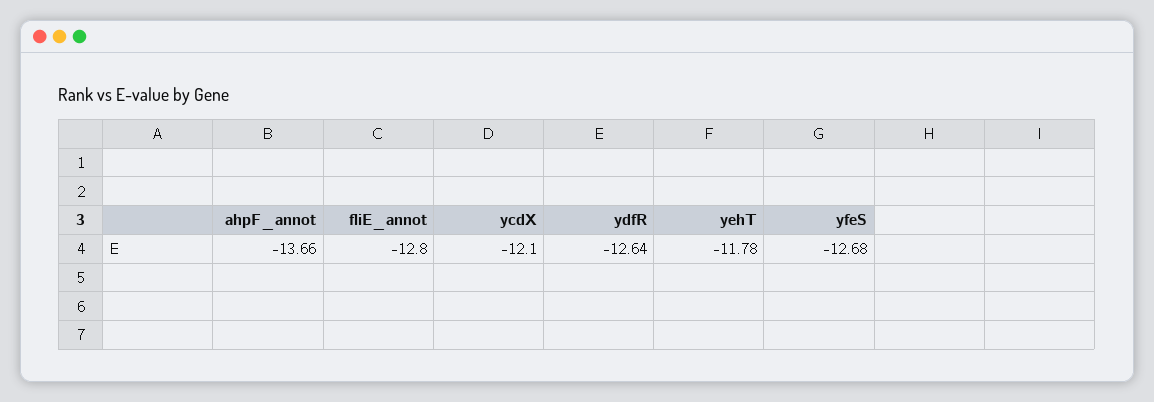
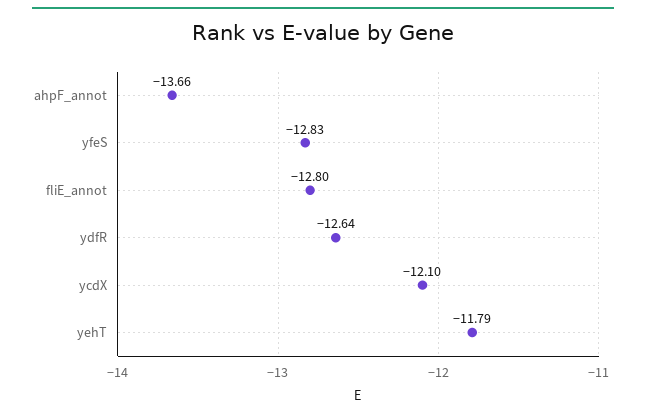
yehT: -11.78 -> -11.79
yfeS: -12.68 -> -12.83

